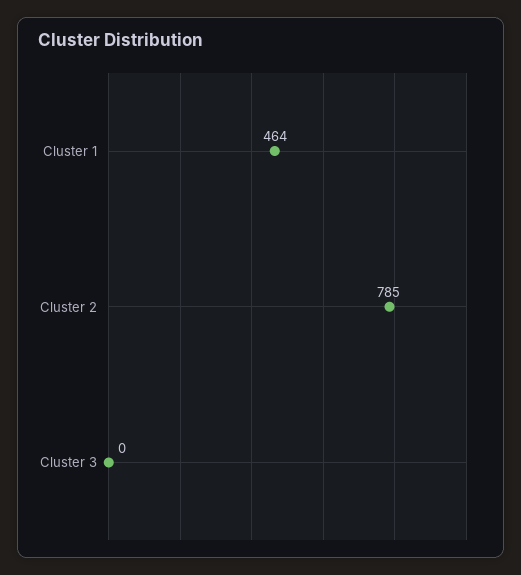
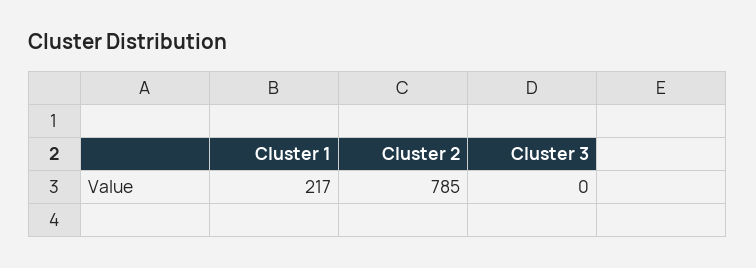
Cluster 1: 464 -> 217

